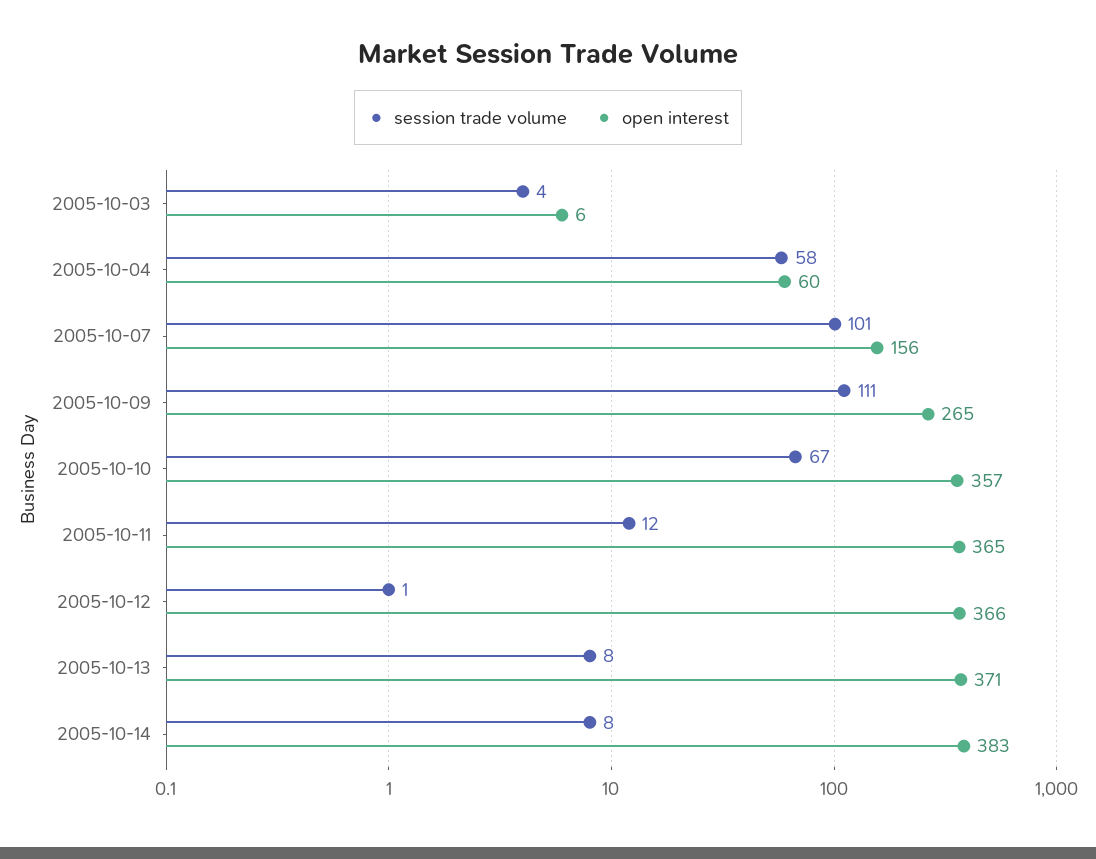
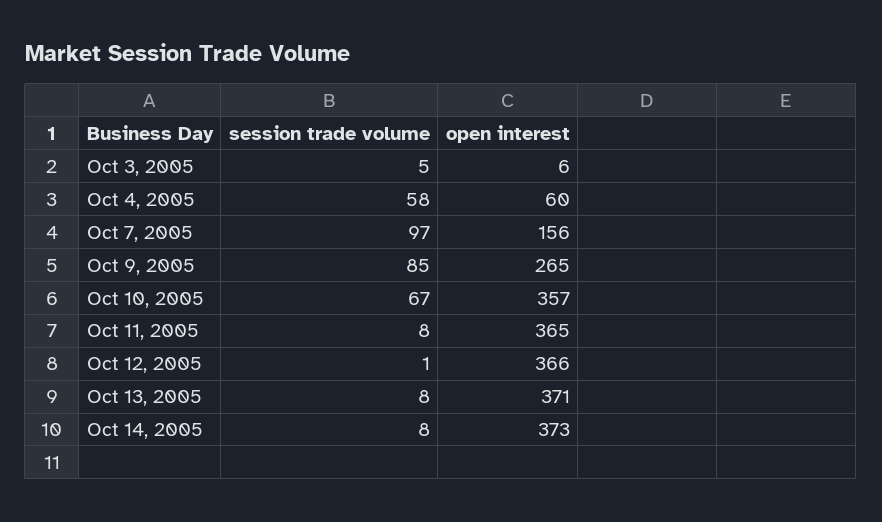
session trade volume, 2005-10-03: 4 -> 5
session trade volume, 2005-10-07: 101 -> 97
session trade volume, 2005-10-09: 111 -> 85
session trade volume, 2005-10-11: 12 -> 8
open interest, 2005-10-14: 383 -> 373

